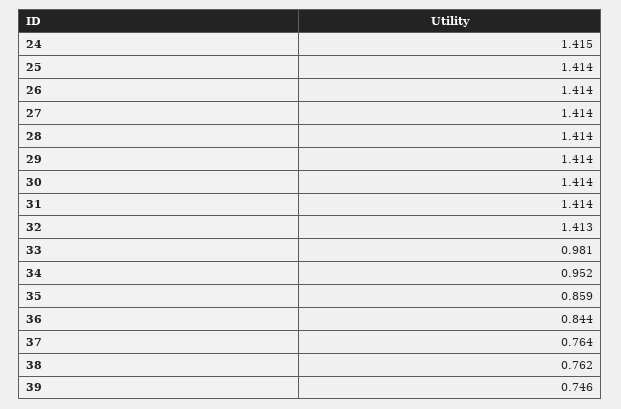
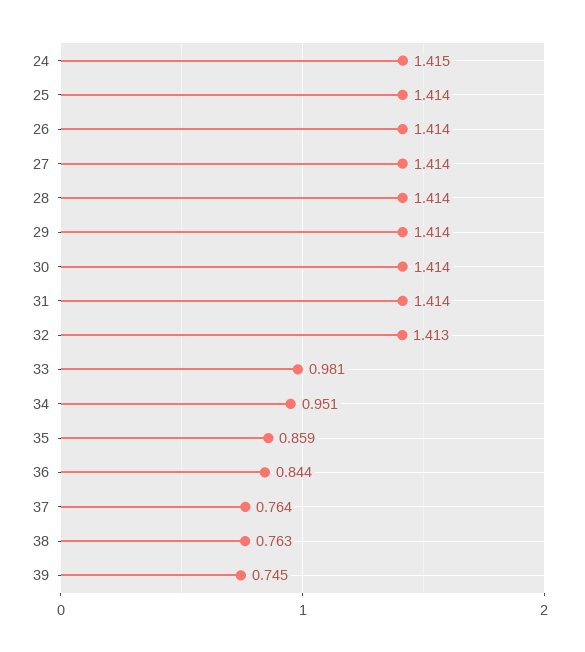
34: 0.952 -> 0.951
38: 0.762 -> 0.763
39: 0.746 -> 0.745

